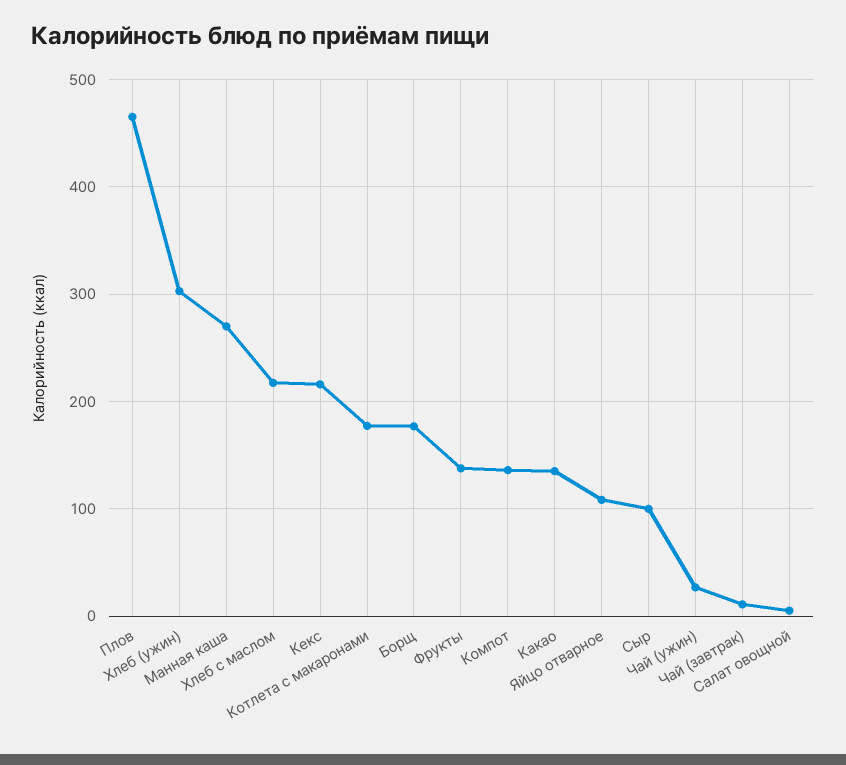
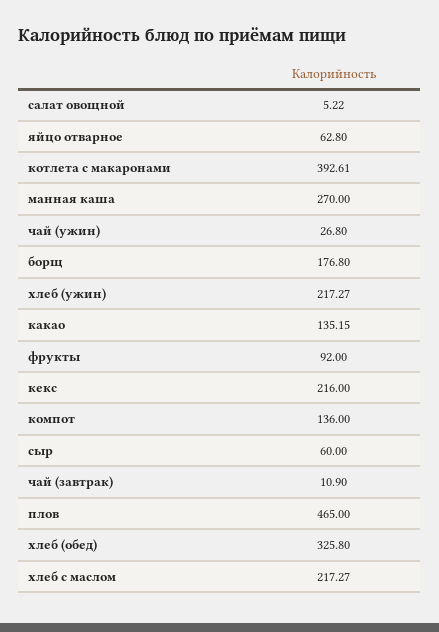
Хлеб (ужин): 300 -> 217.27
Котлета с макаронами: 180 -> 392.61
Фрукты: 140 -> 92
Яйцо отварное: 110 -> 62.8
Сыр: 100 -> 60
хлеб (обед): none -> 325.8

